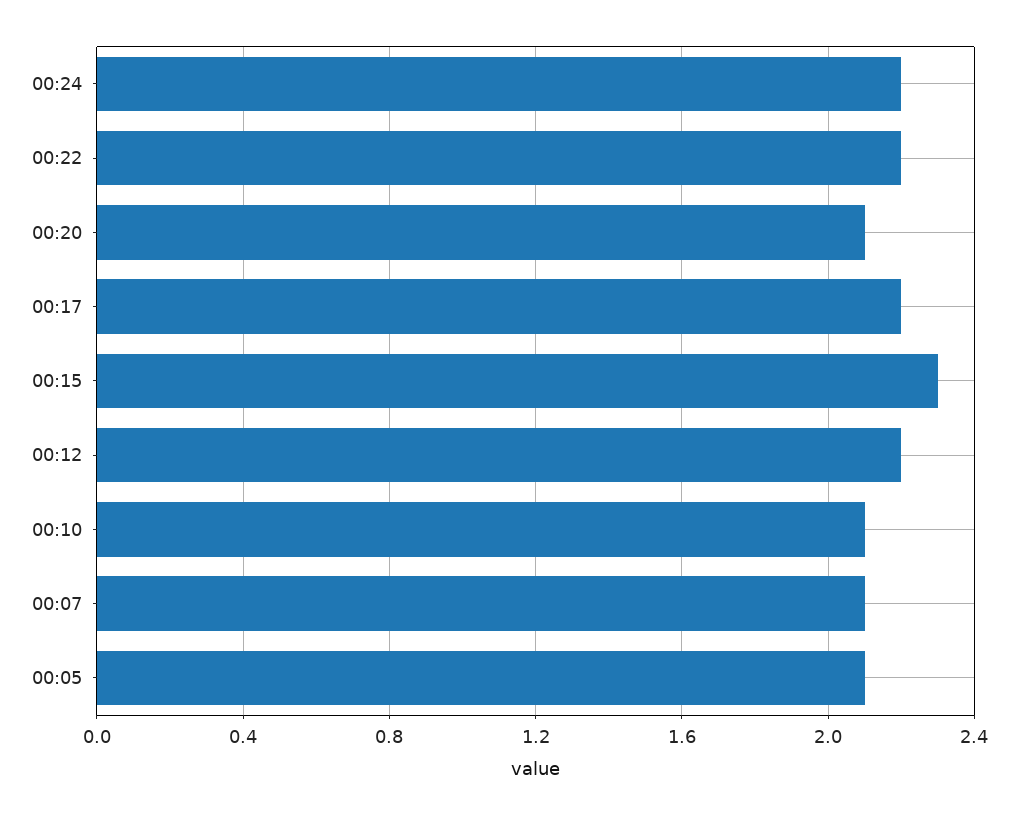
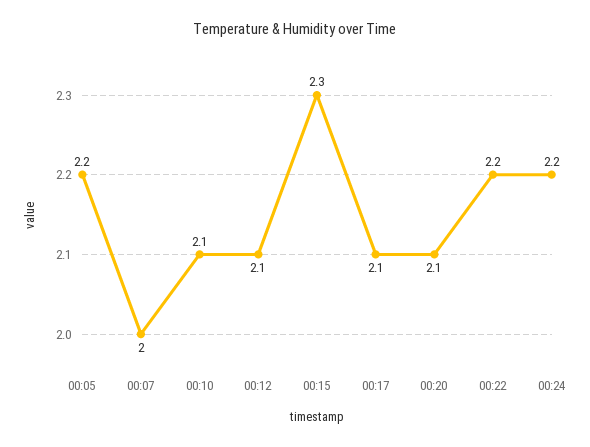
00:17: 2.2 -> 2.1
00:12: 2.2 -> 2.1
00:07: 2.1 -> 2
00:05: 2.1 -> 2.2

